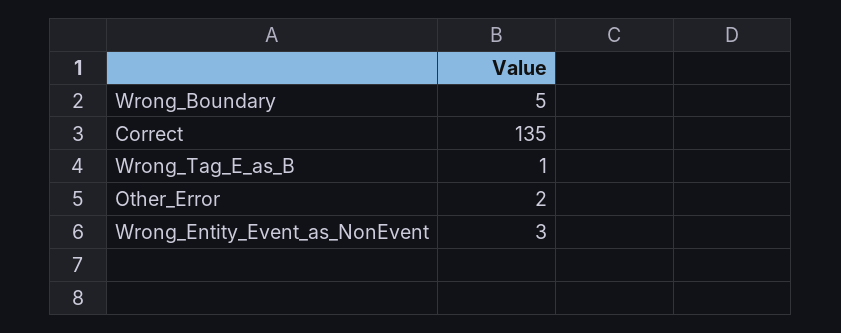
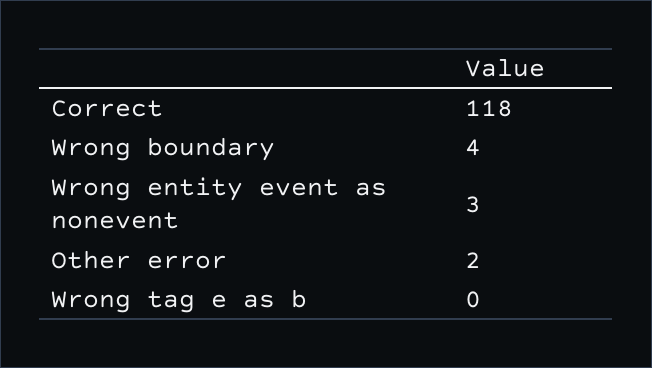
Wrong_Boundary: 5 -> 4
Correct: 135 -> 118
Wrong_Tag_E_as_B: 1 -> 0

